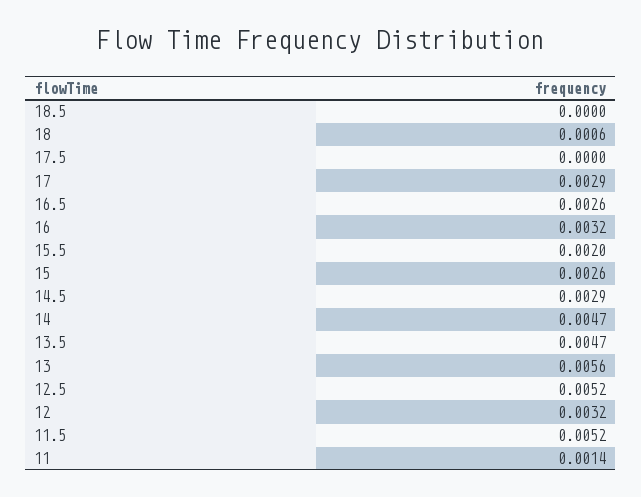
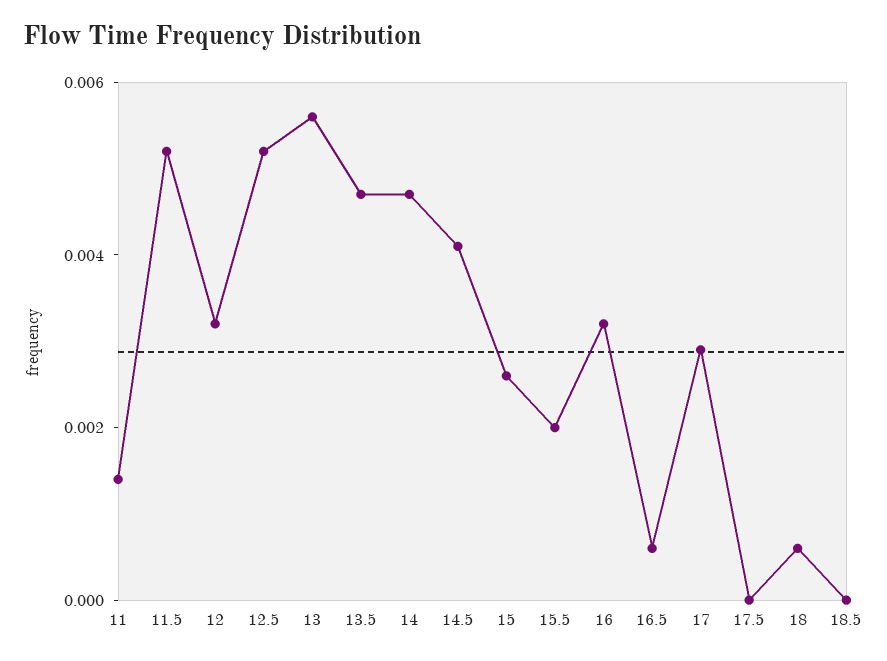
16.5: 0.0026 -> 0.0005
14.5: 0.0029 -> 0.004

